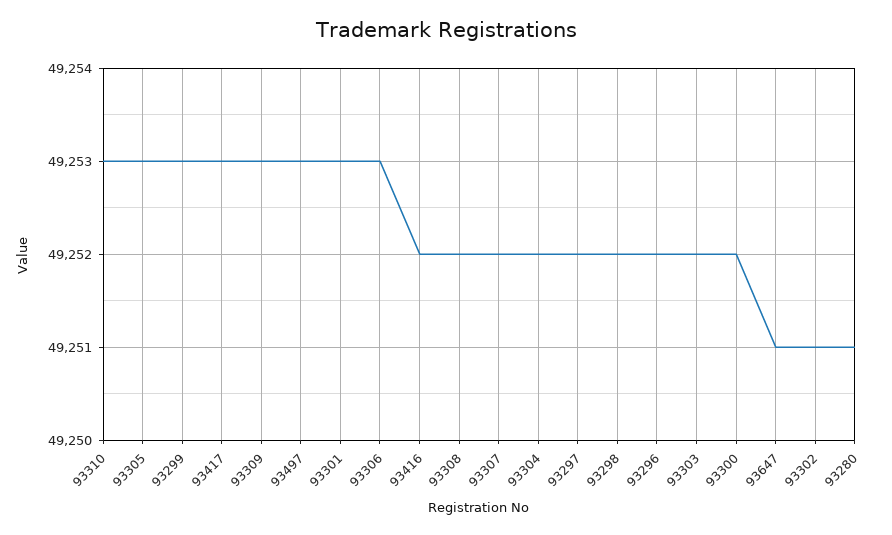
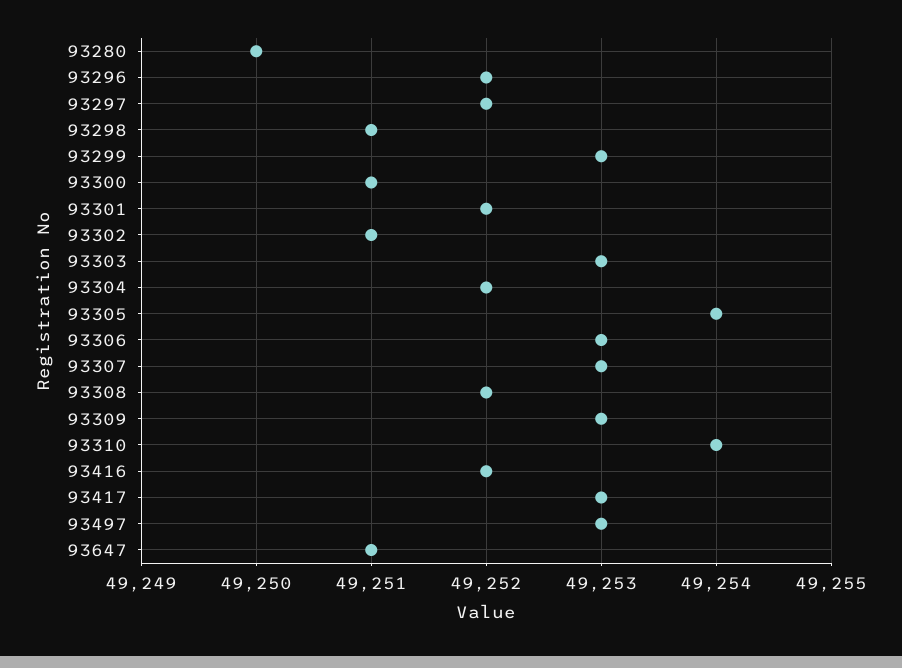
93310: 49253 -> 49254
93305: 49253 -> 49254
93301: 49253 -> 49252
93307: 49252 -> 49253
93298: 49252 -> 49251
93303: 49252 -> 49253
93300: 49252 -> 49251
93280: 49251 -> 49250

